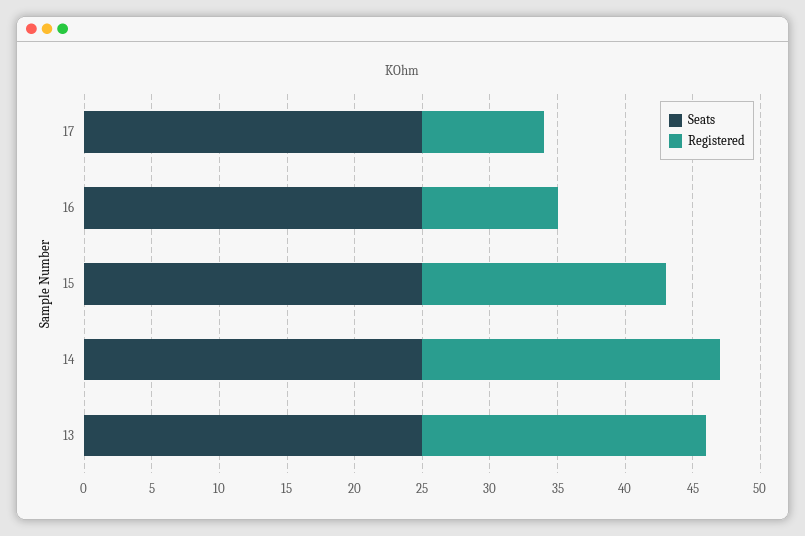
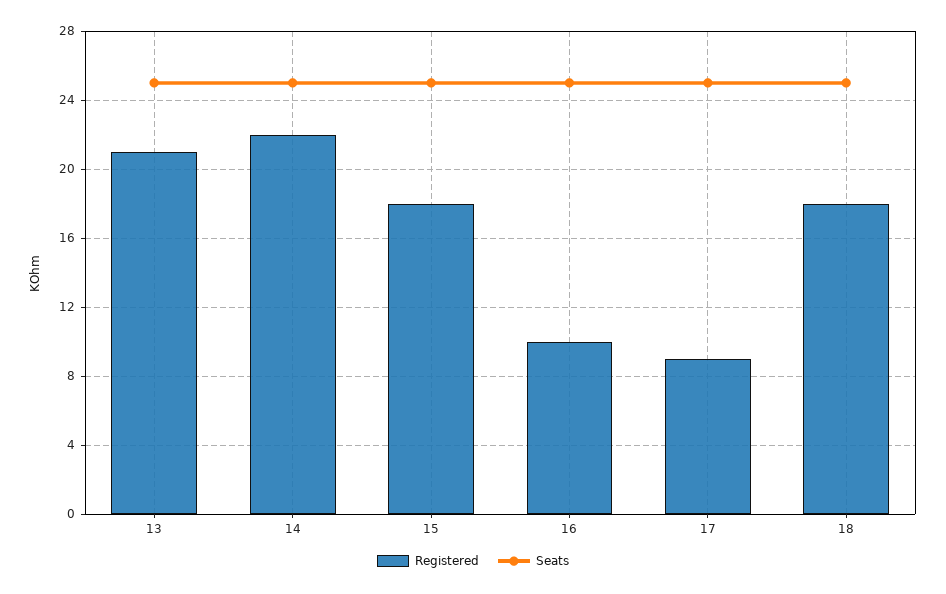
Registered, 18: none -> 18
Seats, 18: none -> 25

